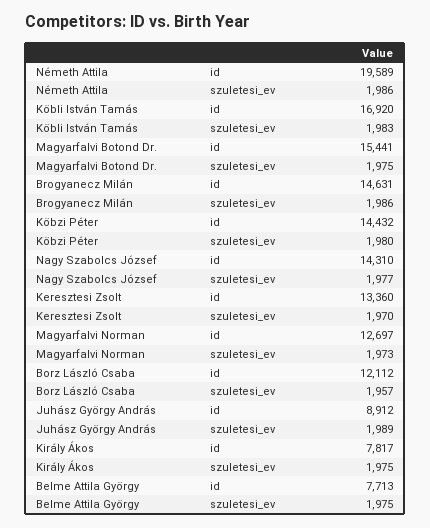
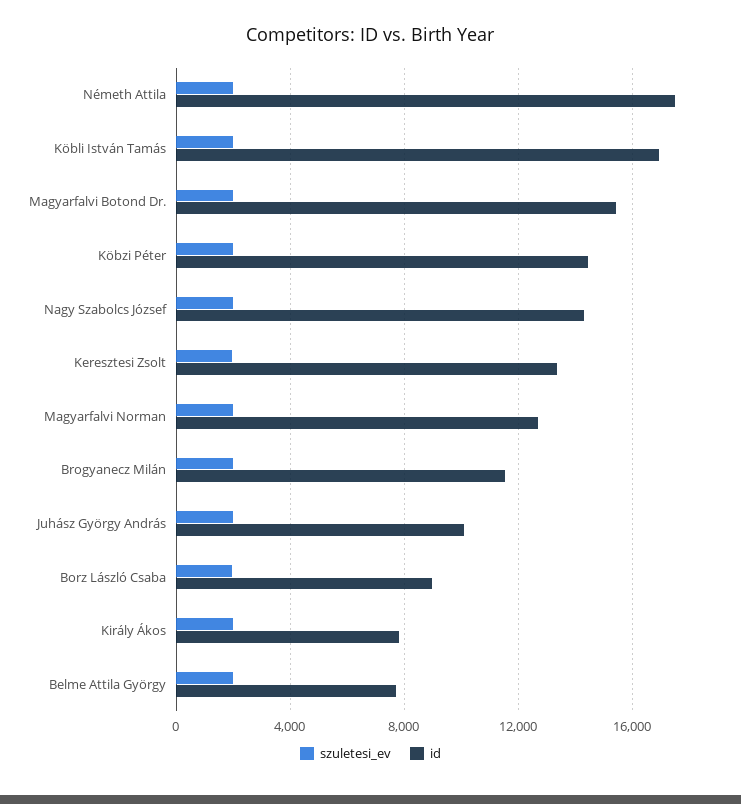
id, Németh Attila: 19589 -> 17500
id, Brogyanecz Milán: 14631 -> 11500
id, Borz László Csaba: 12112 -> 9000
id, Juhász György András: 8912 -> 10000

